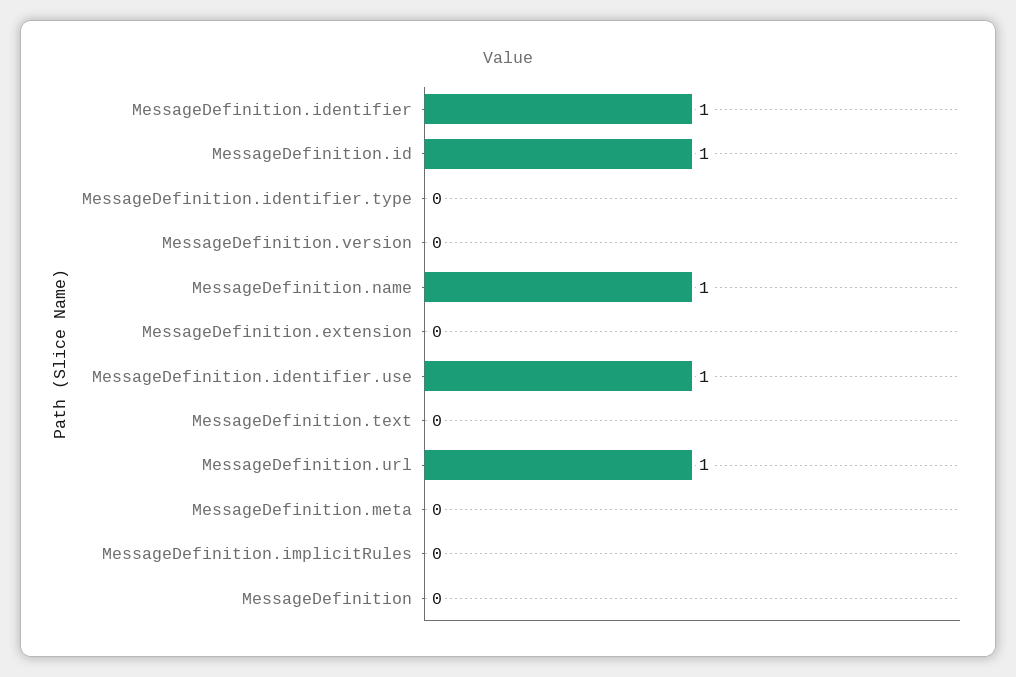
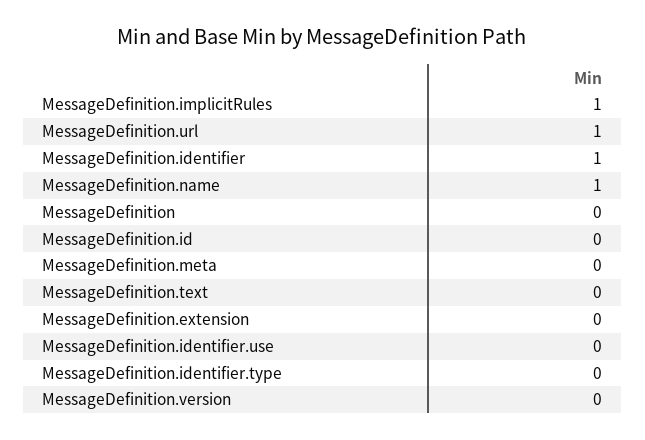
MessageDefinition.id: 1 -> 0
MessageDefinition.identifier.use: 1 -> 0
MessageDefinition.implicitRules: 0 -> 1

